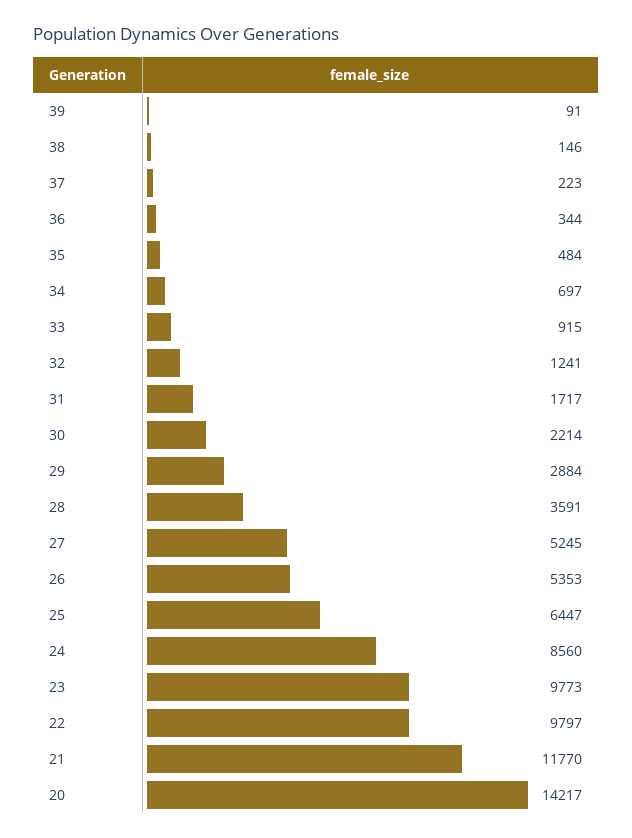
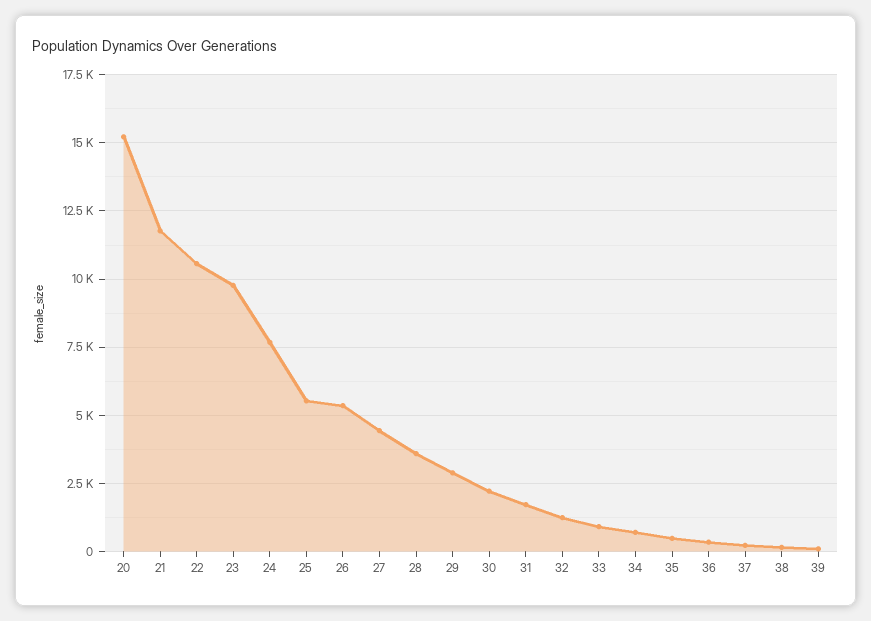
27: 5245 -> 4500
25: 6447 -> 5500
24: 8560 -> 7750
22: 9797 -> 10500
20: 14217 -> 15250

